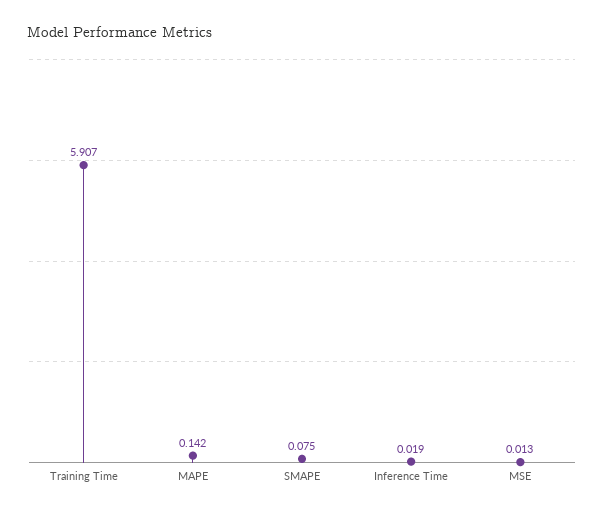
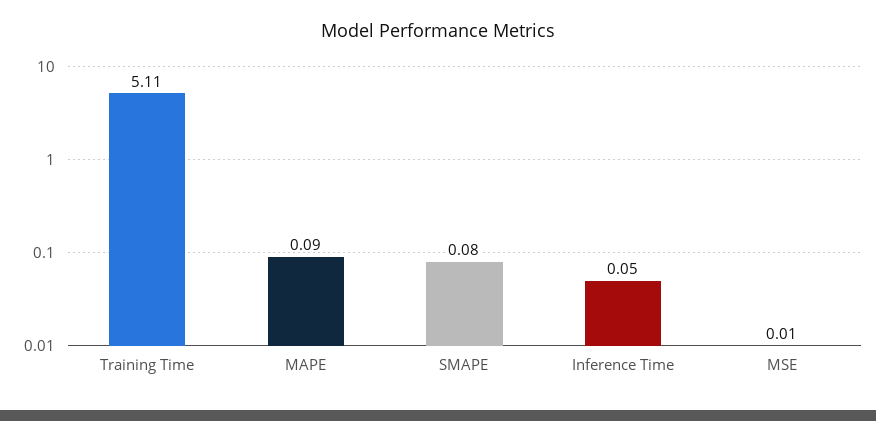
Training Time: 5.907 -> 5.11
MAPE: 0.142 -> 0.09
Inference Time: 0.019 -> 0.05

